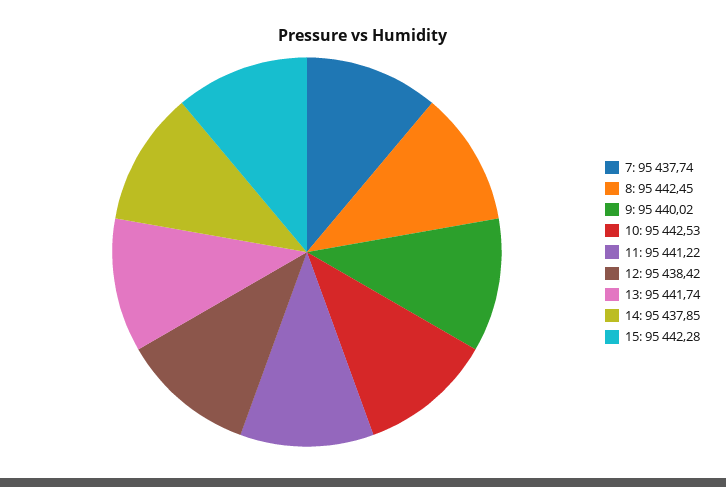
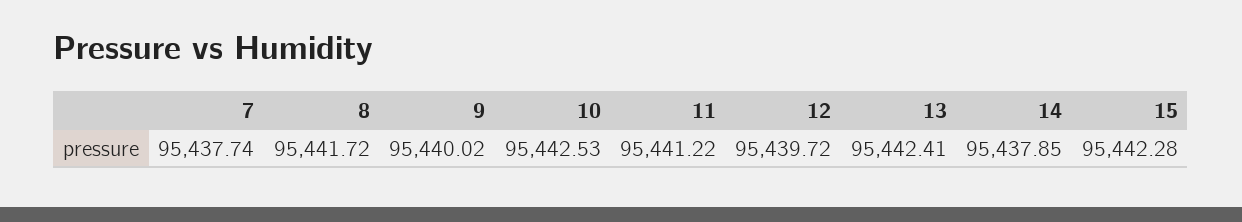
8: 95442.45 -> 95441.72
12: 95438.42 -> 95439.72
13: 95441.74 -> 95442.41

